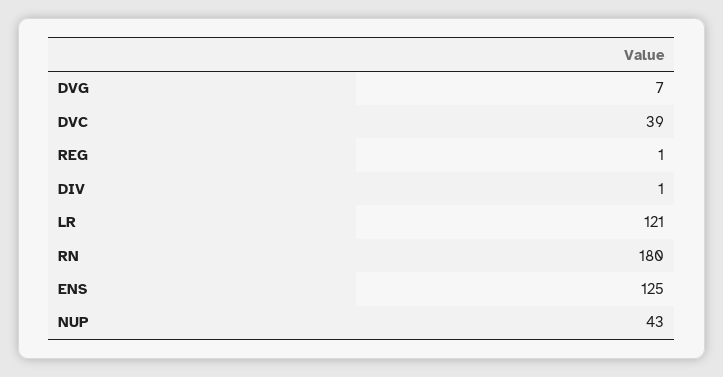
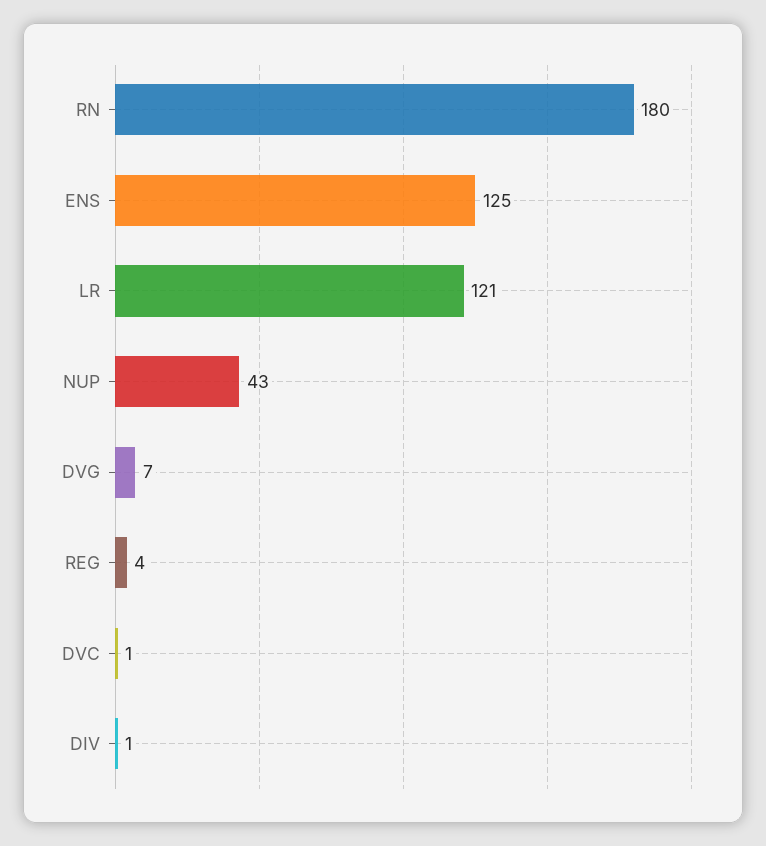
DVC: 39 -> 1
REG: 1 -> 4

